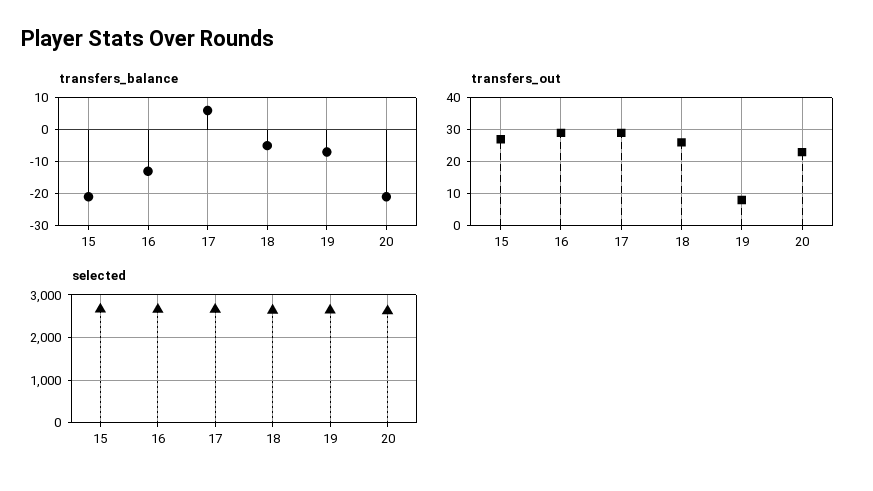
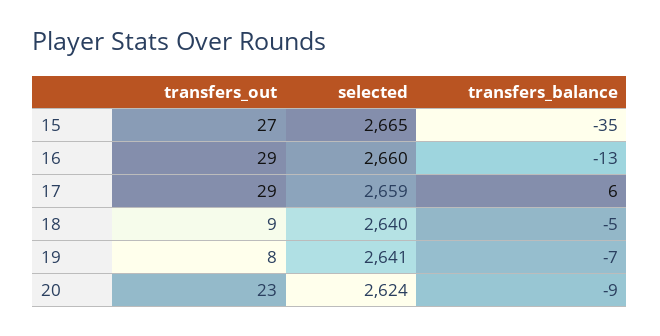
transfers_balance, 15: -20 -> -35
transfers_balance, 20: -20 -> -9
transfers_out, 18: 25 -> 9

